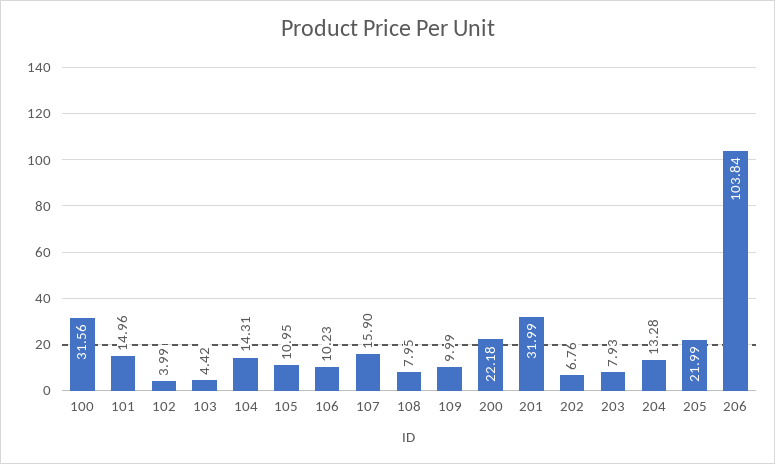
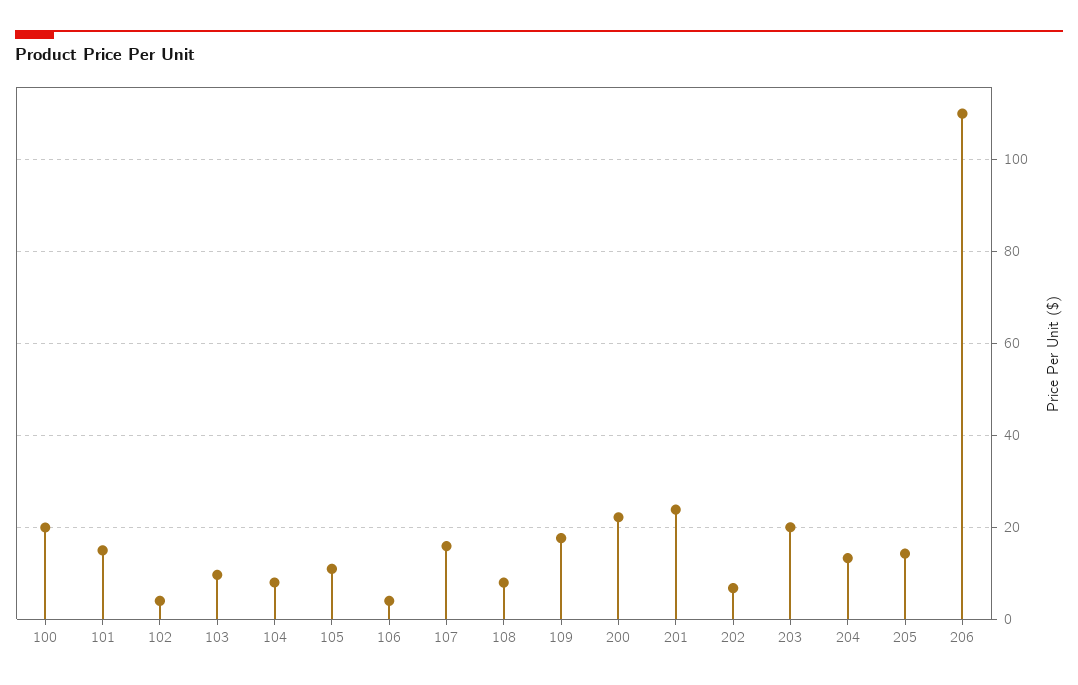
100: 31.56 -> 20
103: 4.42 -> 10
104: 14.31 -> 8
106: 10.23 -> 4
109: 9.99 -> 18
201: 31.99 -> 24
203: 7.93 -> 20
205: 21.99 -> 14
206: 103.84 -> 110

